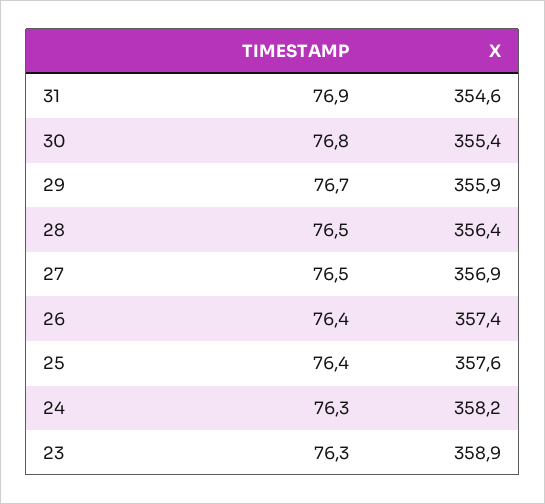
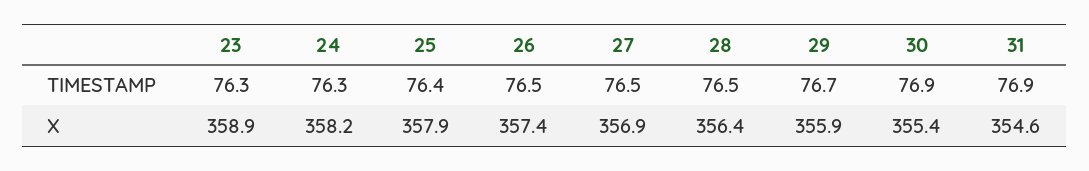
TIMESTAMP, 30: 76.8 -> 76.9
TIMESTAMP, 26: 76.4 -> 76.5
X, 25: 357.6 -> 357.9

